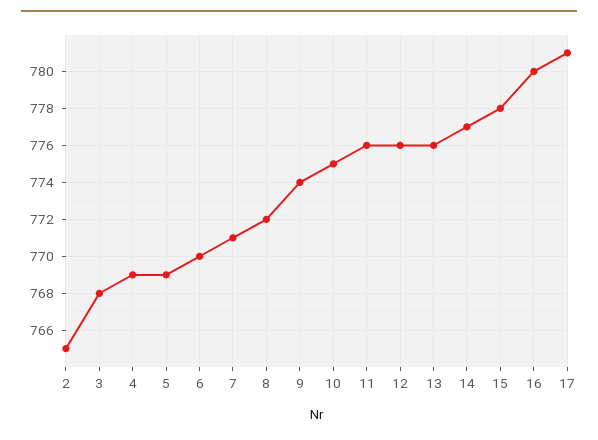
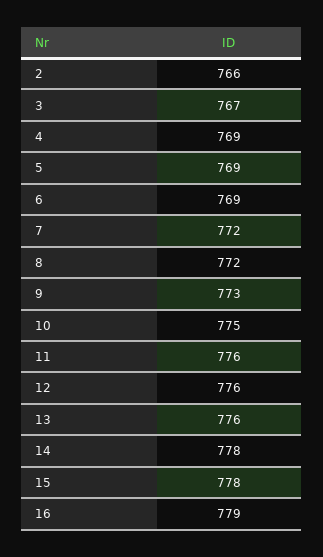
2: 765 -> 766
3: 768 -> 767
6: 770 -> 769
7: 771 -> 772
9: 774 -> 773
14: 777 -> 778
16: 780 -> 779
17: 781 -> none

